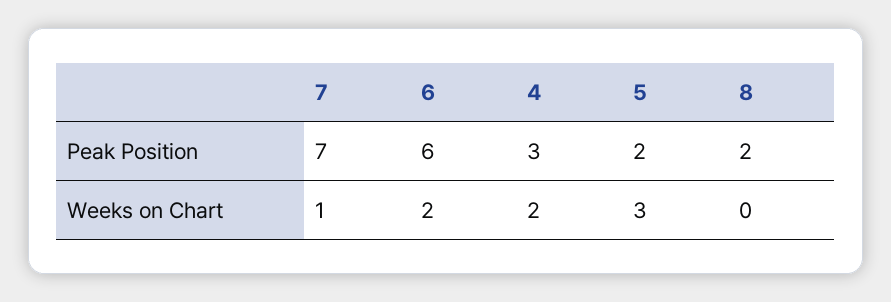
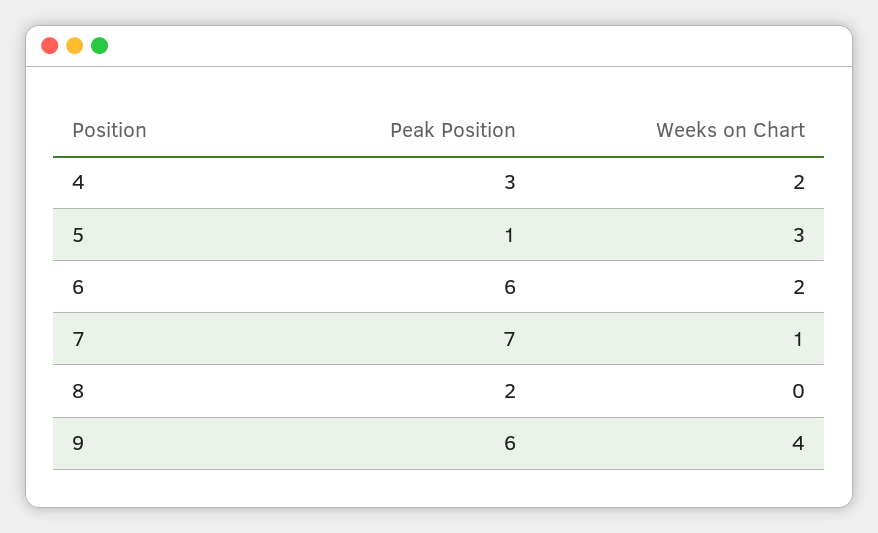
5, Peak Position: 2 -> 1
9, Peak Position: none -> 6
9, Weeks on Chart: none -> 4

